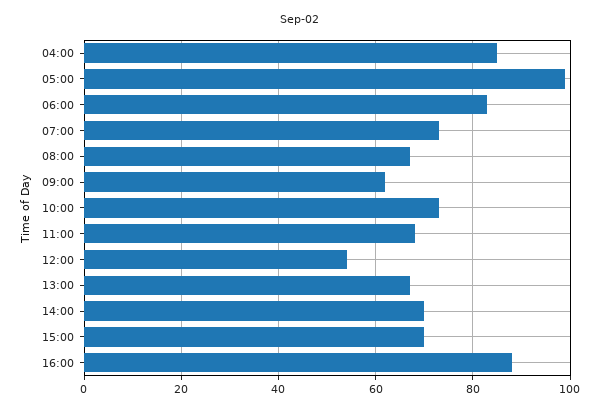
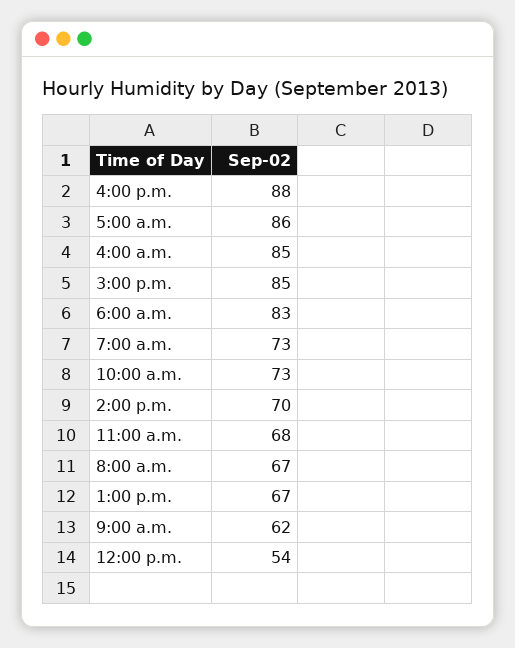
05:00: 100 -> 86
15:00: 70 -> 85

